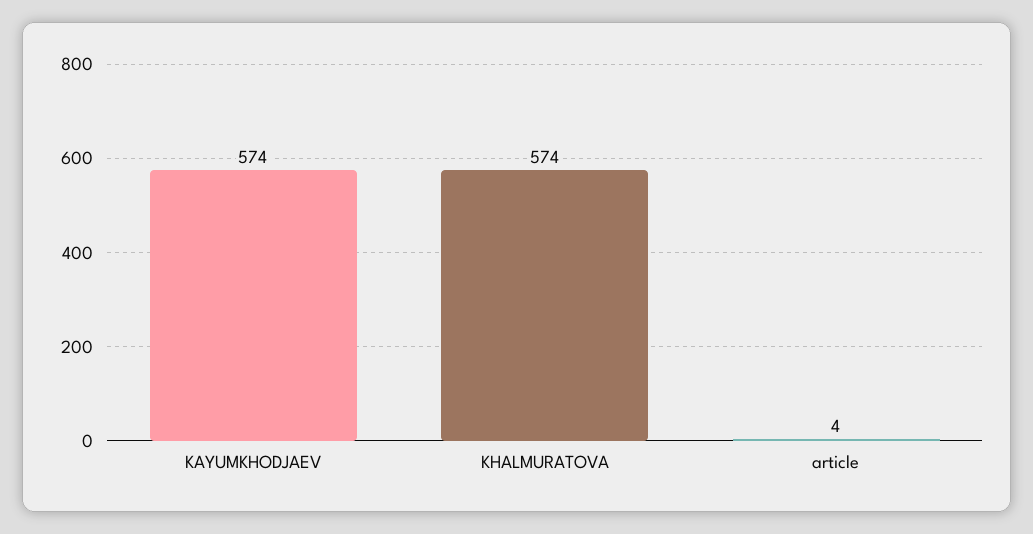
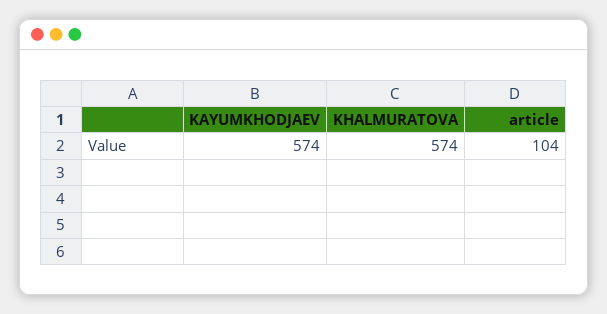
article: 4 -> 104

